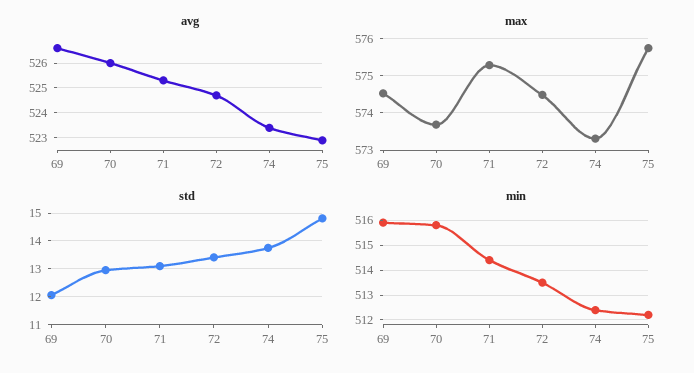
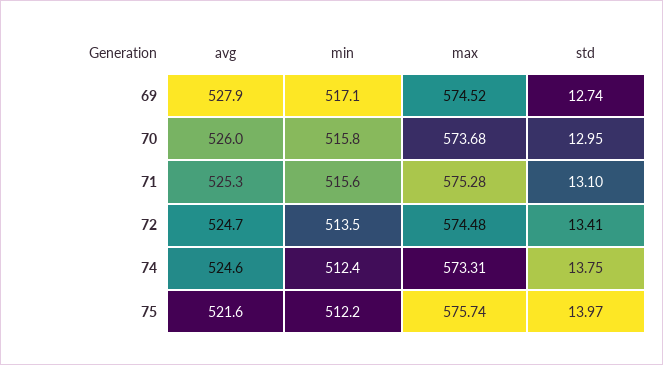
avg, 69: 526.5 -> 527.9
avg, 74: 523.5 -> 524.6
avg, 75: 523 -> 521.6
std, 69: 12 -> 12.74
std, 75: 14.75 -> 13.97
min, 69: 516 -> 517.1
min, 71: 514.5 -> 515.6

